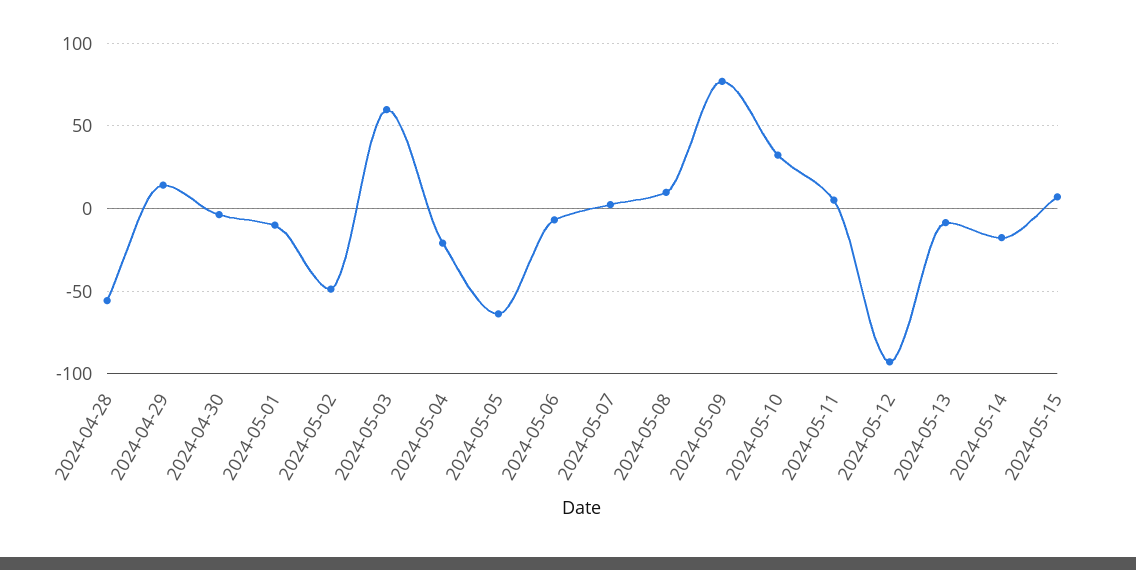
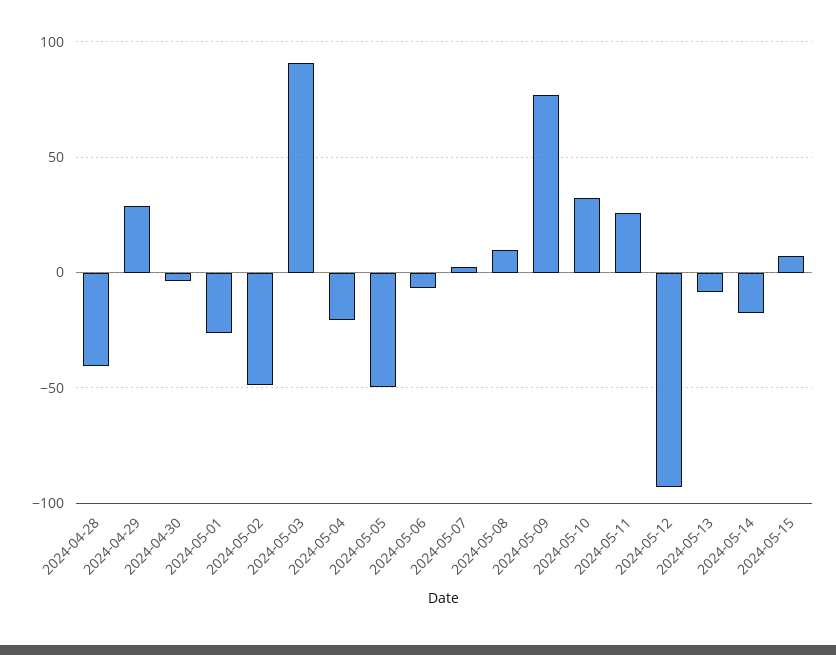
2024-04-28: -55 -> -40
2024-04-29: 15 -> 30
2024-05-01: -10 -> -25
2024-05-03: 60 -> 90
2024-05-05: -65 -> -50
2024-05-11: 5 -> 25

